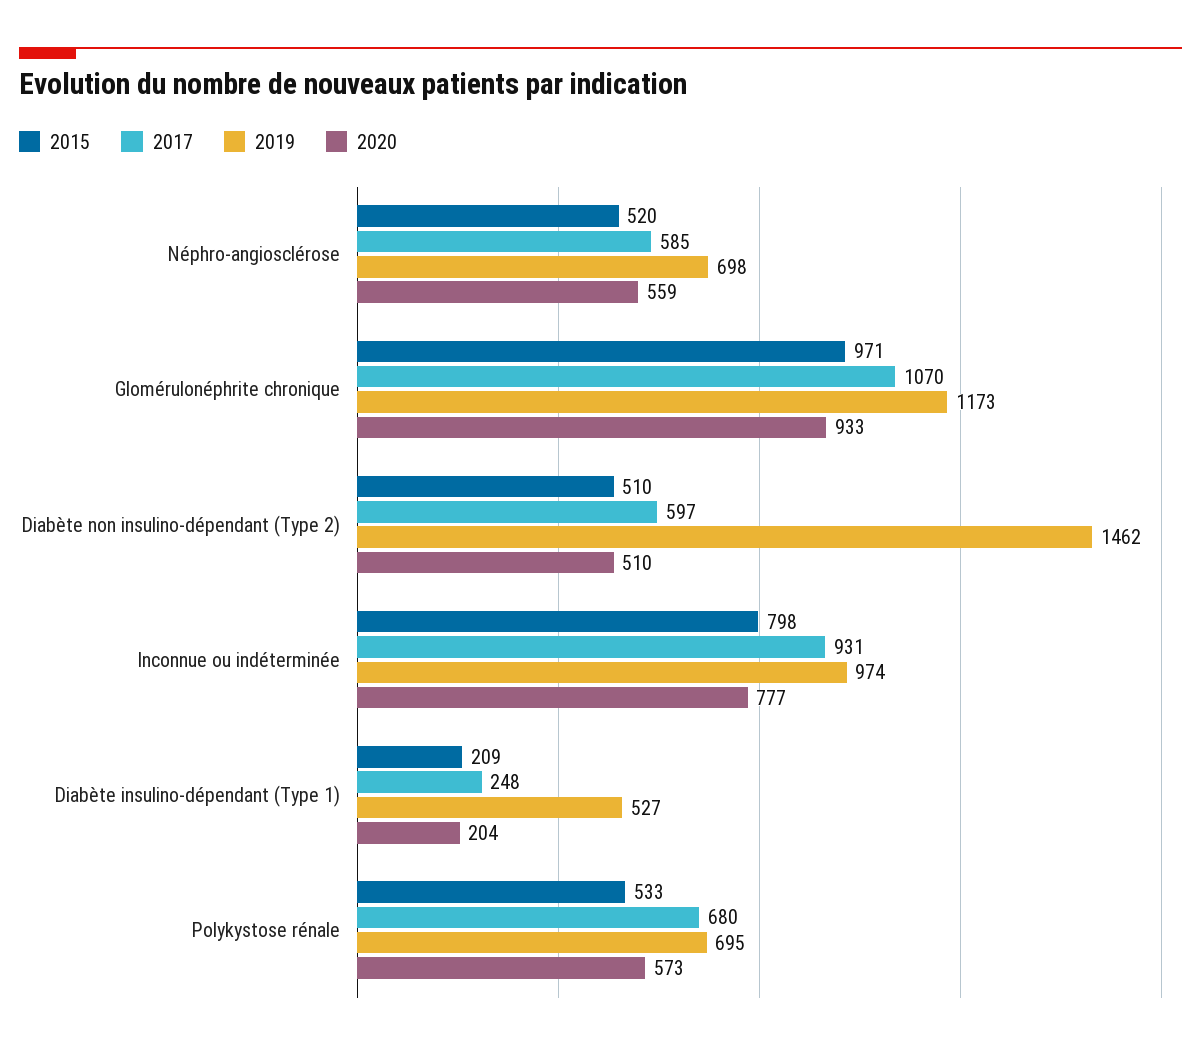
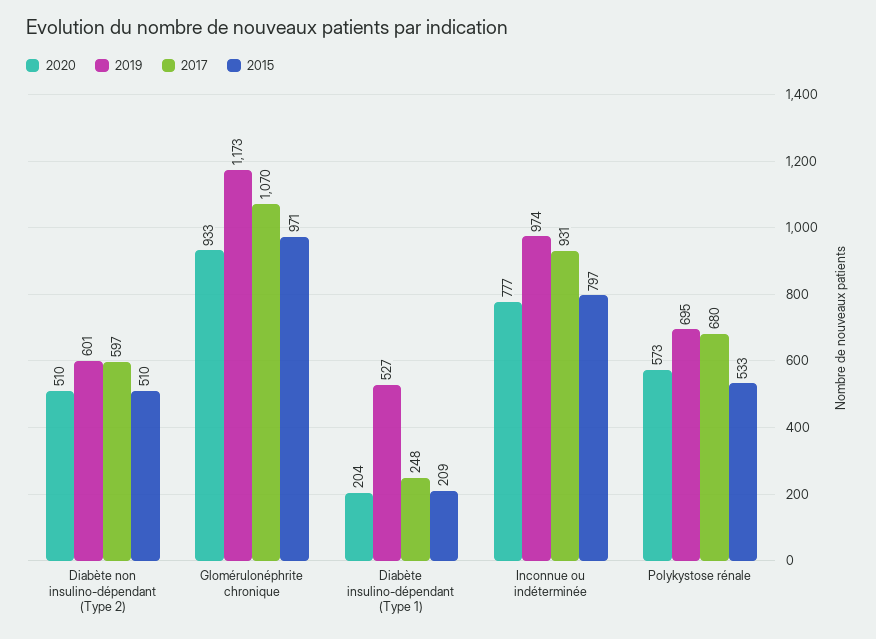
2015, Néphro-angiosclérose: 520 -> none
2017, Néphro-angiosclérose: 585 -> none
2019, Néphro-angiosclérose: 698 -> none
2020, Néphro-angiosclérose: 559 -> none
2019, Diabète non insulino-dépendant (Type 2): 1462 -> 601
2015, Inconnue ou indéterminée: 798 -> 797

